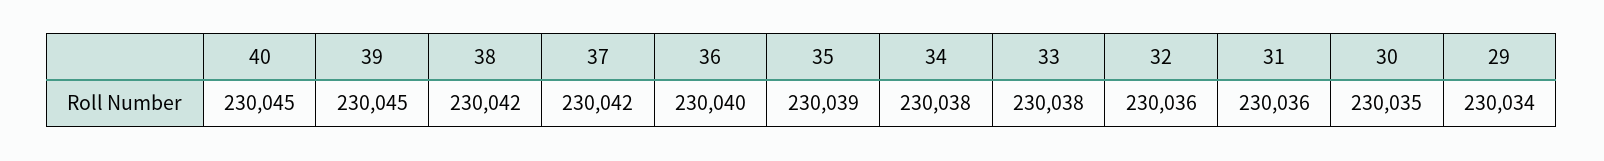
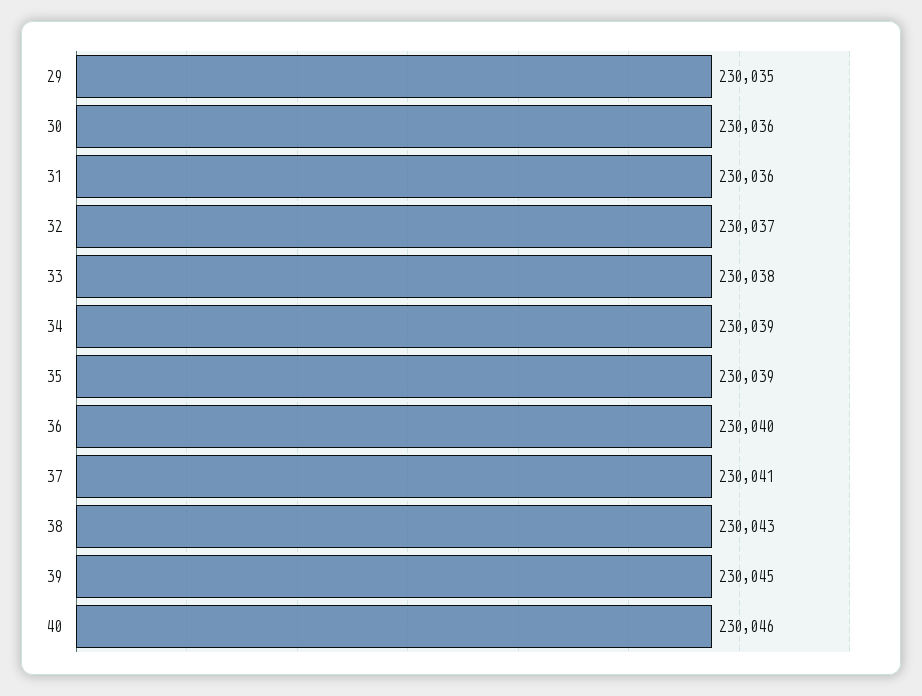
40: 230045 -> 230046
38: 230042 -> 230043
37: 230042 -> 230041
34: 230038 -> 230039
32: 230036 -> 230037
30: 230035 -> 230036
29: 230034 -> 230035

